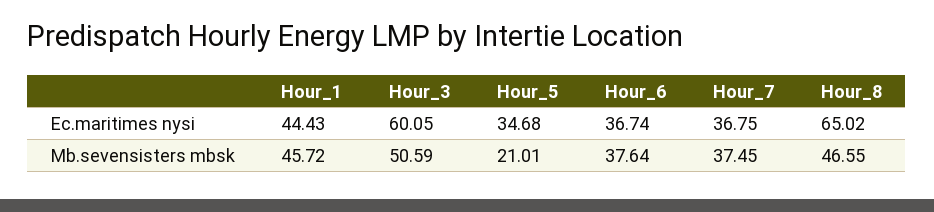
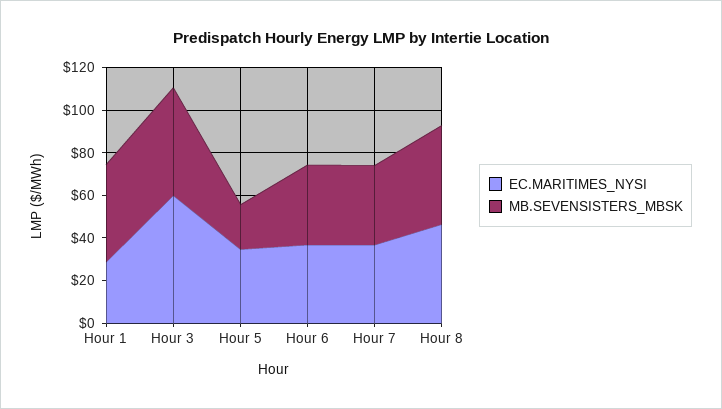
Ec.maritimes nysi, Hour_1: 44.43 -> 30
Ec.maritimes nysi, Hour_8: 65.02 -> 45

